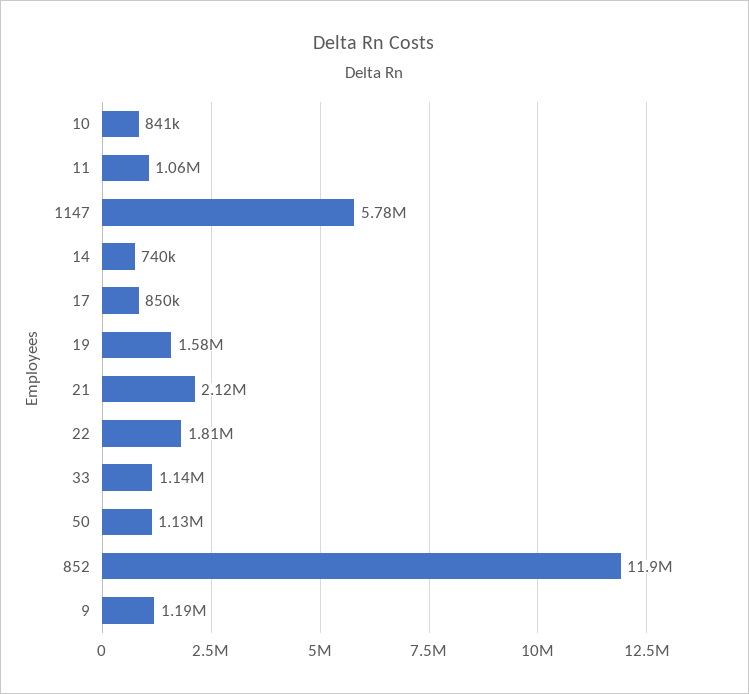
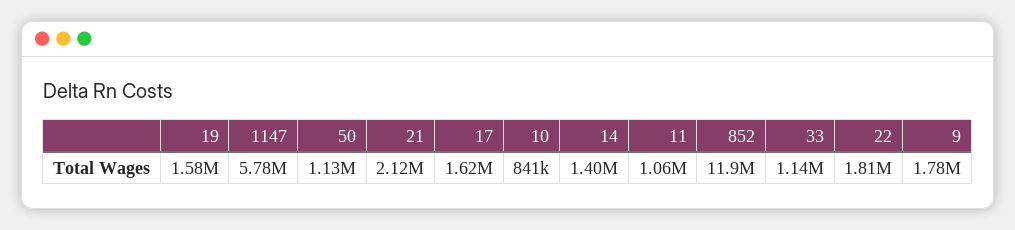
14: 740000 -> 1400000
17: 850000 -> 1620000
9: 1190000 -> 1780000

